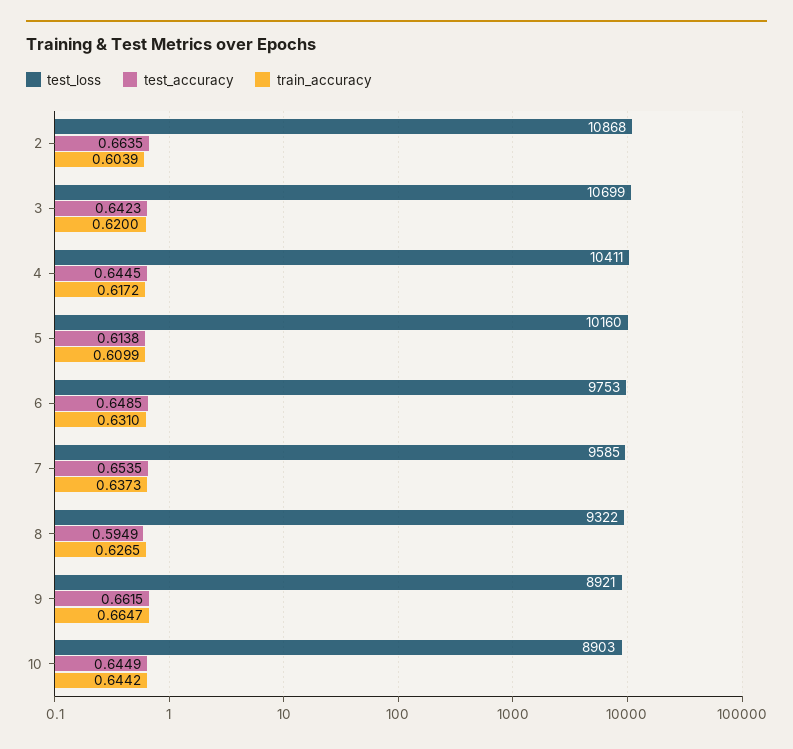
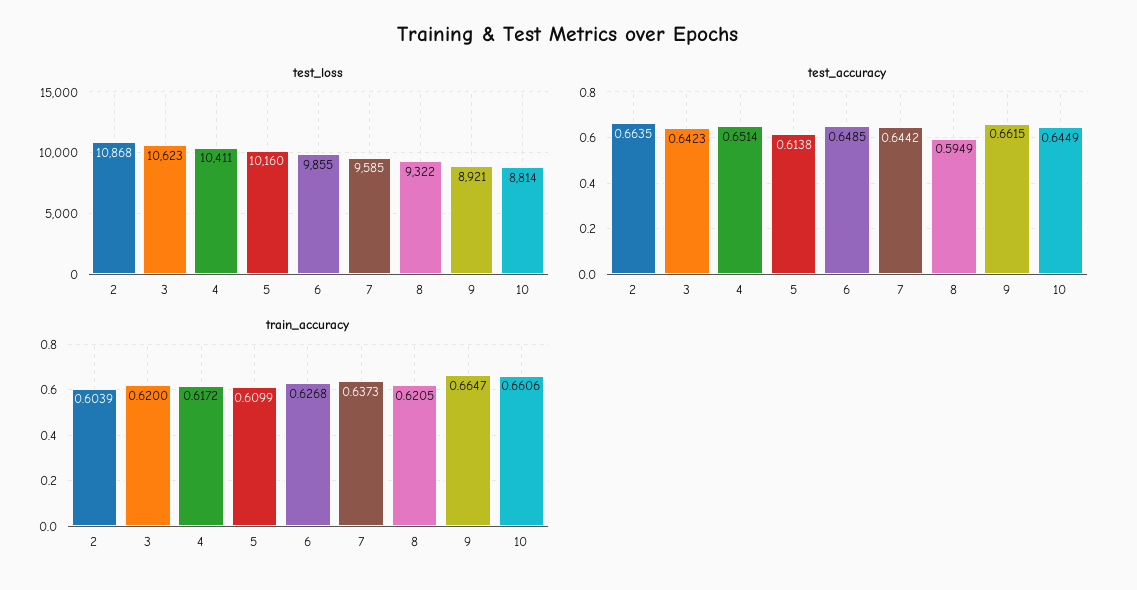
test_loss, 3: 10699 -> 10623
test_accuracy, 4: 0.6445 -> 0.6514
test_loss, 6: 9753 -> 9855
train_accuracy, 6: 0.631 -> 0.6268
test_accuracy, 7: 0.6535 -> 0.6442
train_accuracy, 8: 0.6265 -> 0.6205
test_loss, 10: 8903 -> 8814
train_accuracy, 10: 0.6442 -> 0.6606

